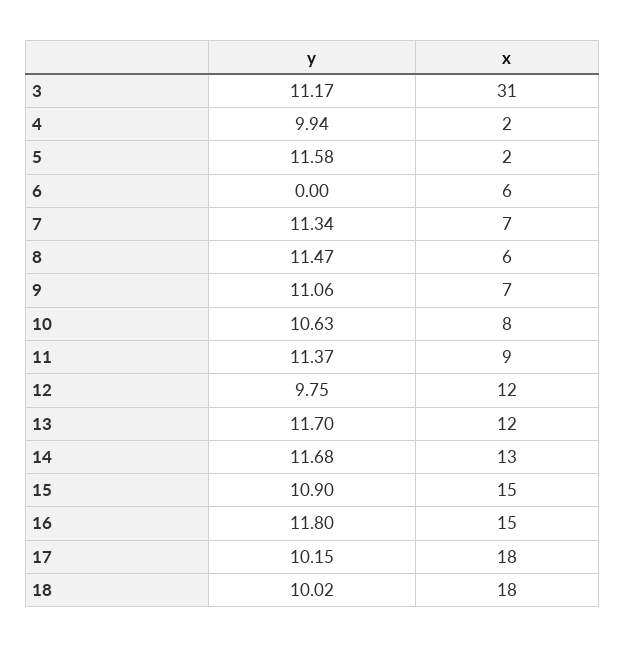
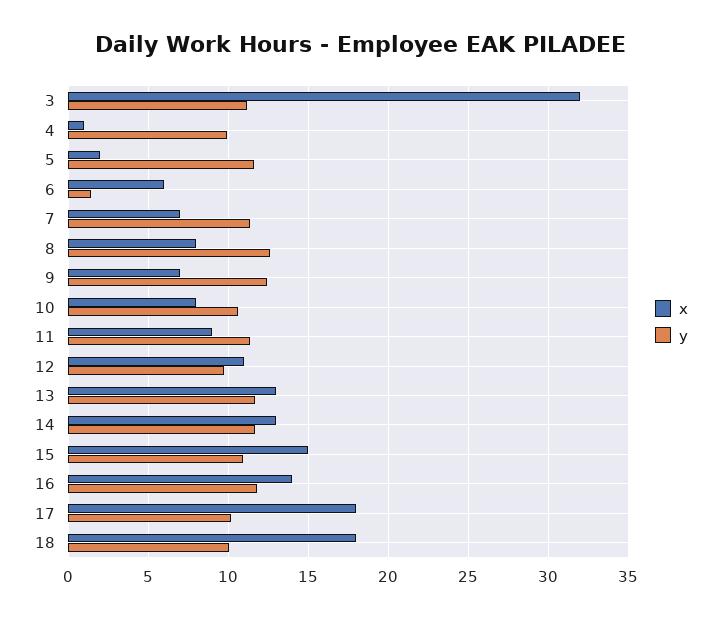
x, 3: 31 -> 32
x, 4: 2 -> 1
y, 6: 0 -> 1.5
y, 8: 11.47 -> 12.5
x, 8: 6 -> 8
y, 9: 11.06 -> 12.5
x, 12: 12 -> 11
x, 13: 12 -> 13
x, 16: 15 -> 14

